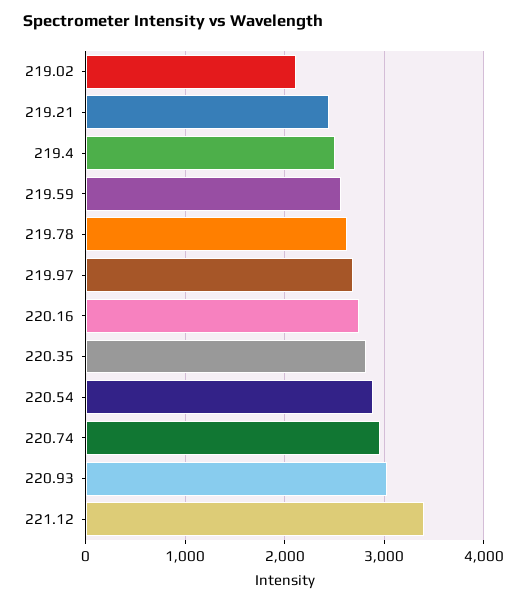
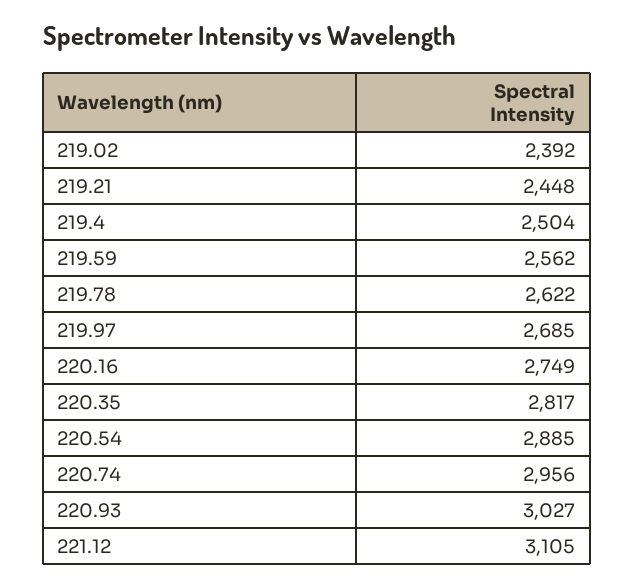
219.02: 2100 -> 2392
221.12: 3400 -> 3105

